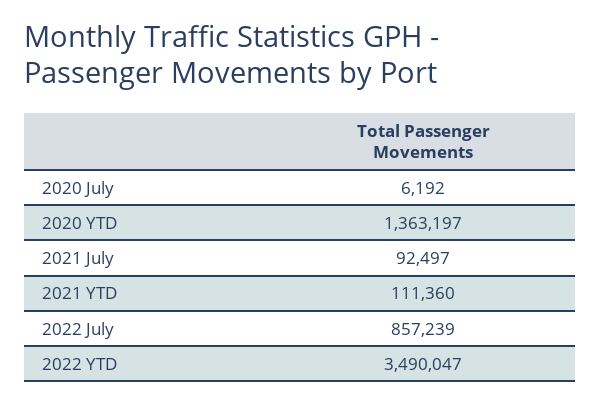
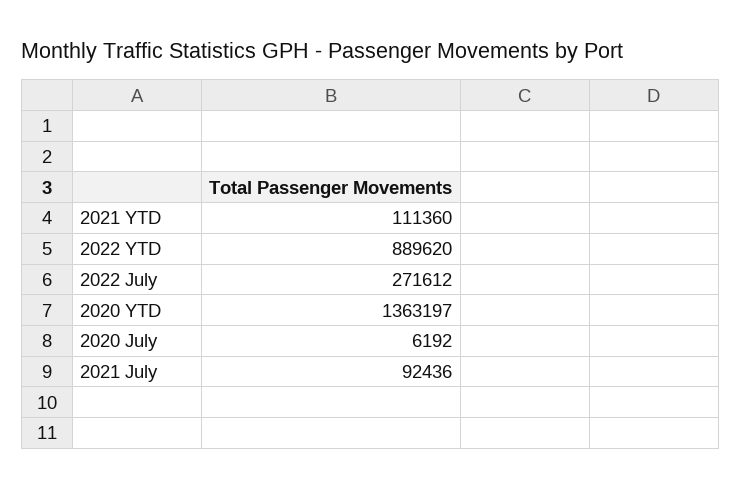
2021 July: 92497 -> 92436
2022 July: 857239 -> 271612
2022 YTD: 3490047 -> 889620

